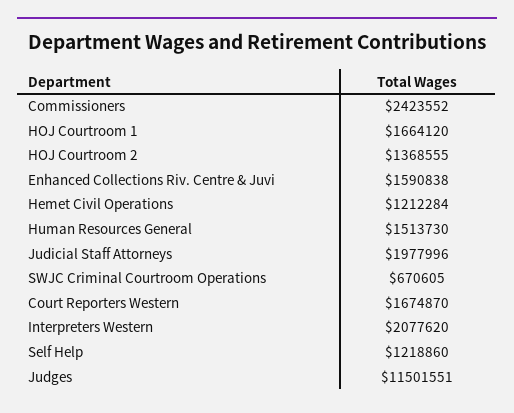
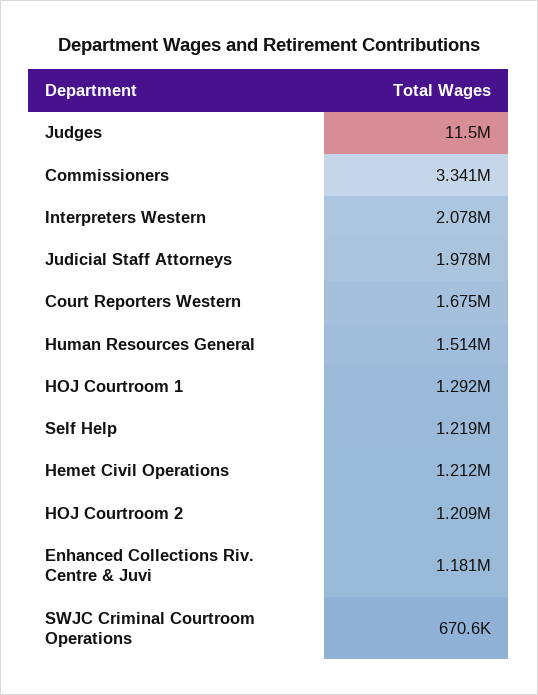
Commissioners: 2423552 -> 3341000
HOJ Courtroom 1: 1664120 -> 1292000
HOJ Courtroom 2: 1368555 -> 1209000
Enhanced Collections Riv. Centre & Juvi: 1590838 -> 1181000

